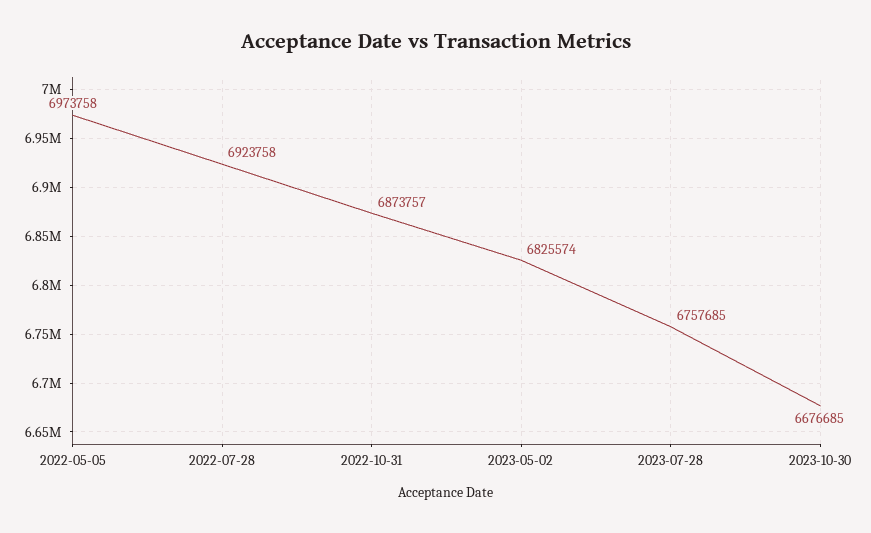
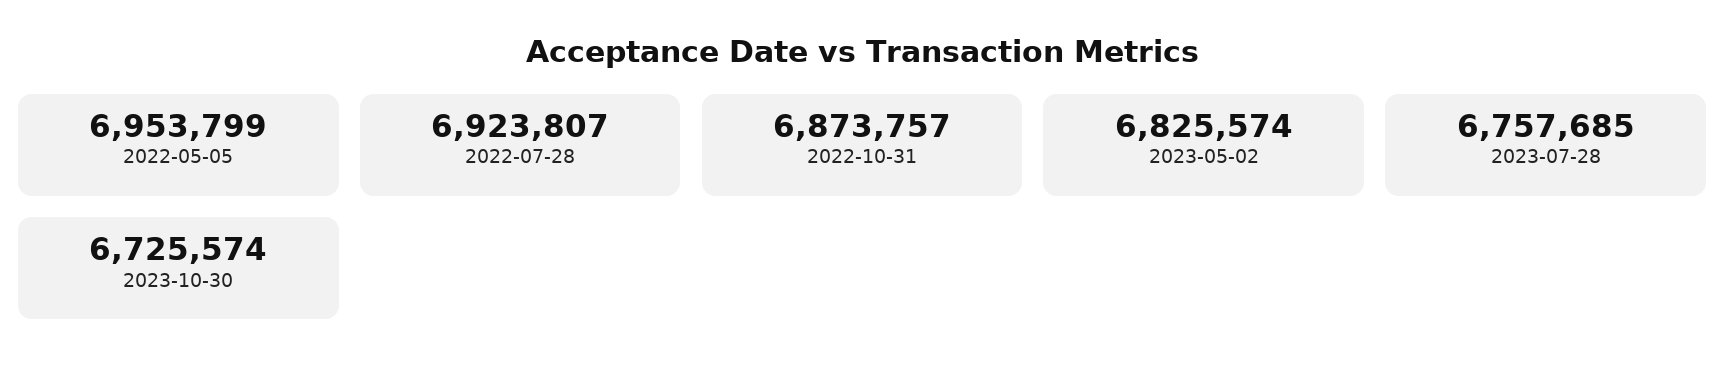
2022-05-05: 6973758 -> 6953799
2022-07-28: 6923758 -> 6923807
2023-10-30: 6676685 -> 6725574

